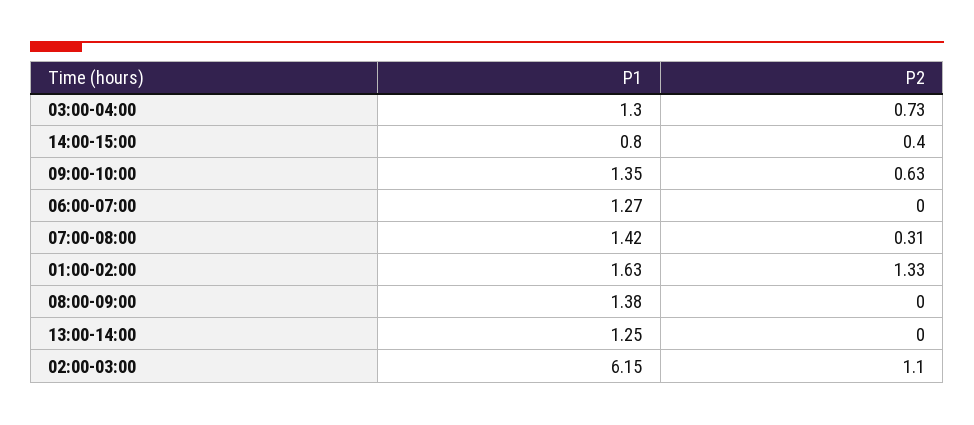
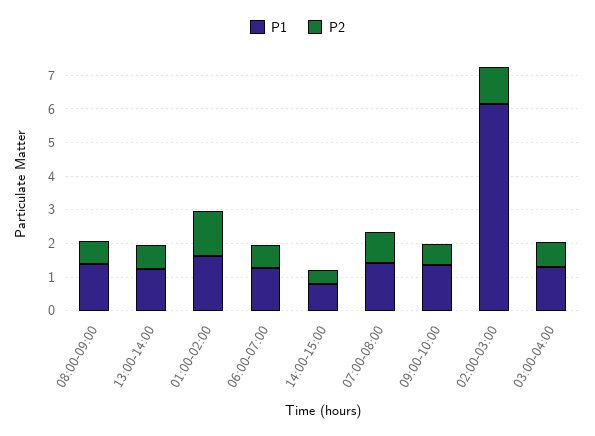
P2, 06:00-07:00: 0 -> 0.75
P2, 07:00-08:00: 0.31 -> 1
P2, 08:00-09:00: 0 -> 0.75
P2, 13:00-14:00: 0 -> 0.75

